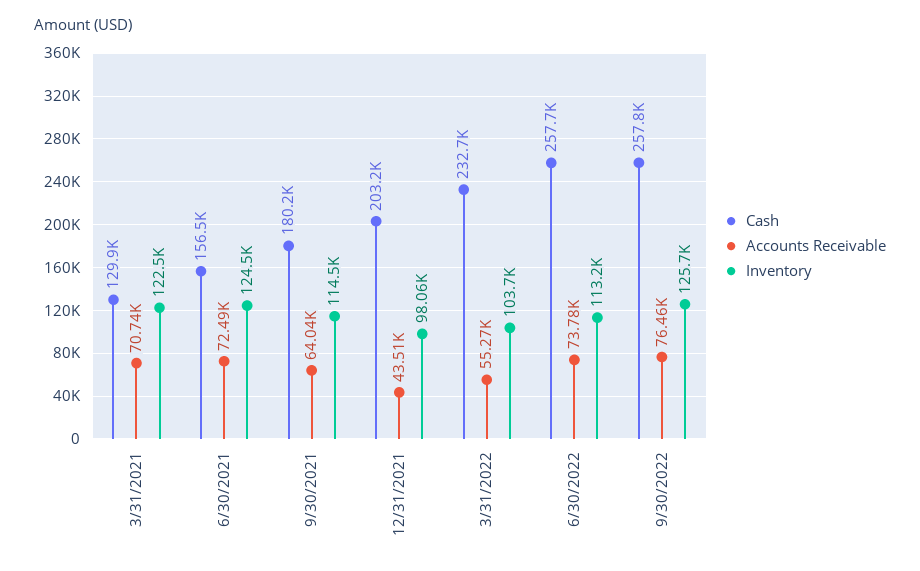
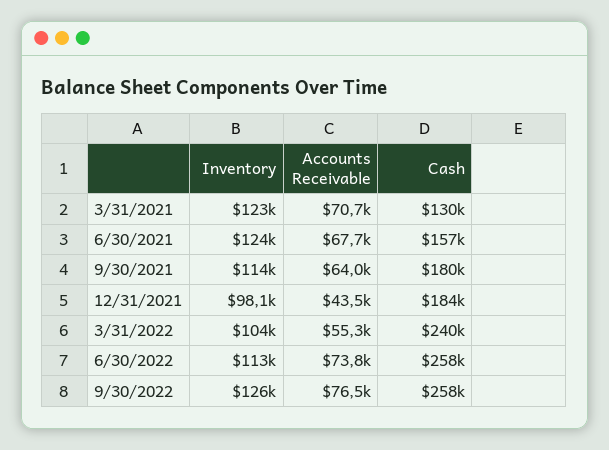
Accounts Receivable, 6/30/2021: 72490 -> 67700
Cash, 12/31/2021: 203200 -> 184000
Cash, 3/31/2022: 232700 -> 240000

